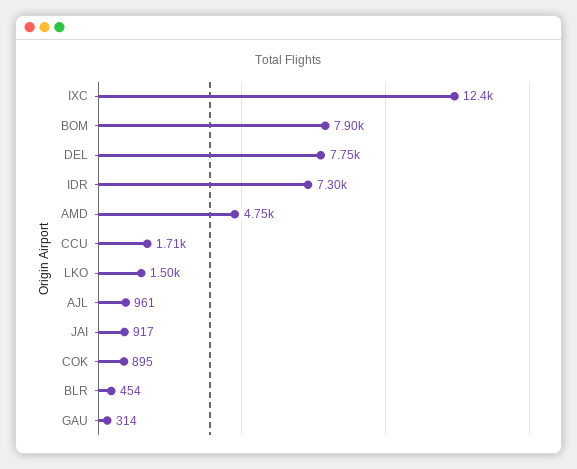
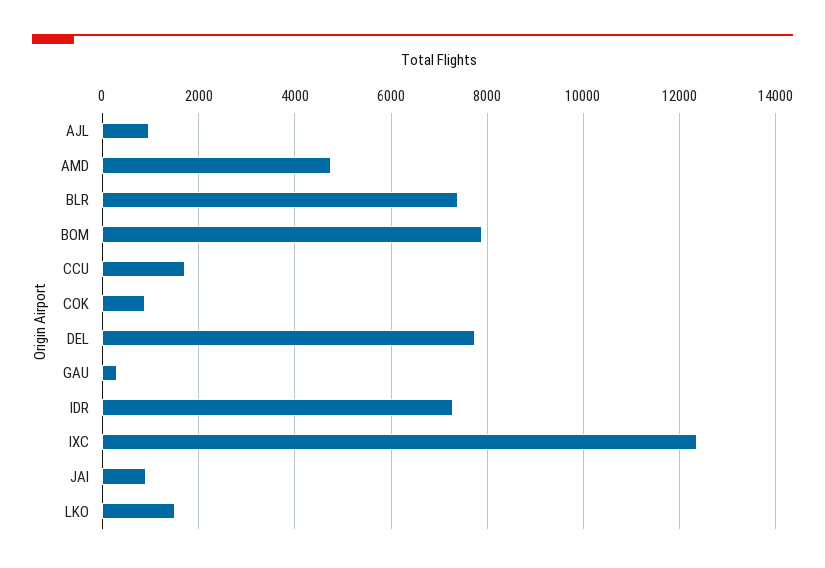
BLR: 454 -> 7400

